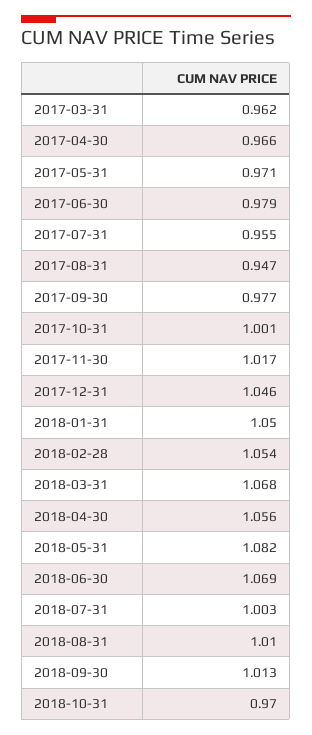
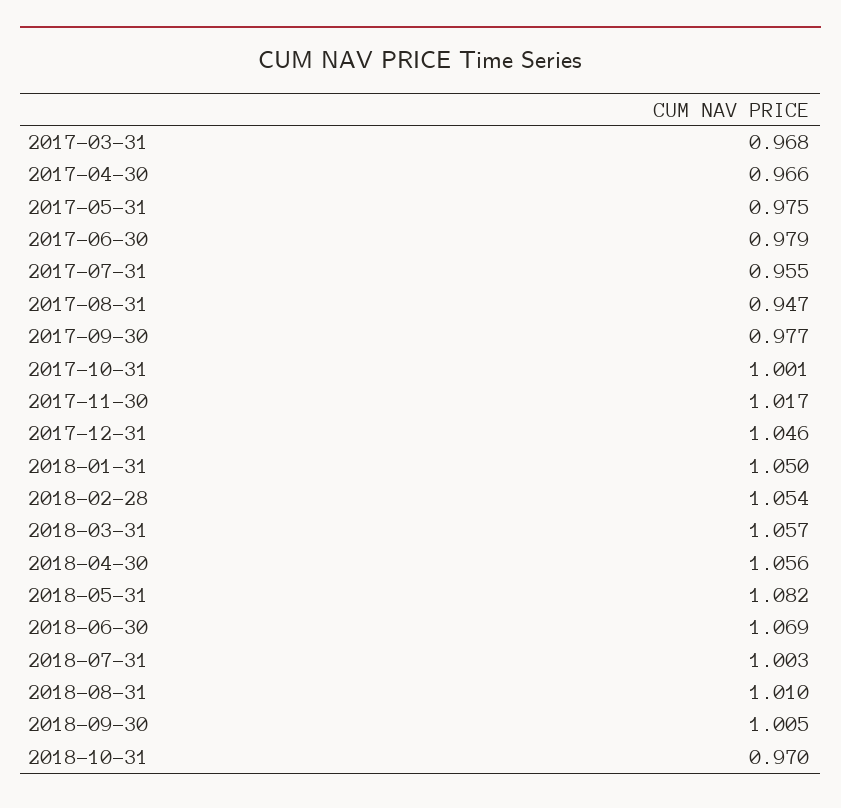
2017-03-31: 0.962 -> 0.968
2017-05-31: 0.971 -> 0.975
2018-03-31: 1.068 -> 1.057
2018-09-30: 1.013 -> 1.005

